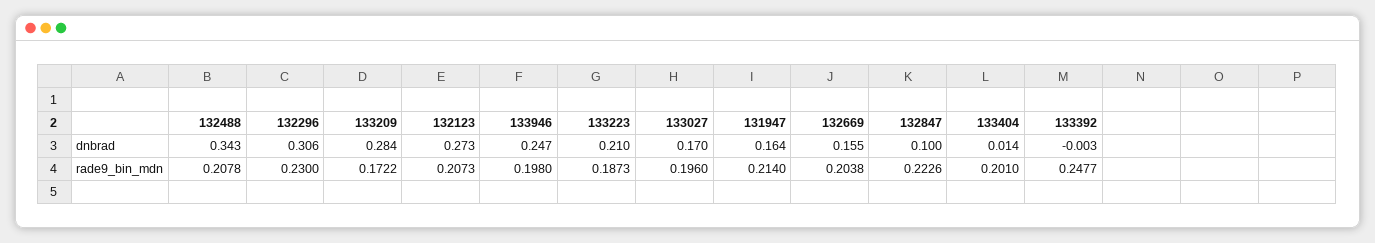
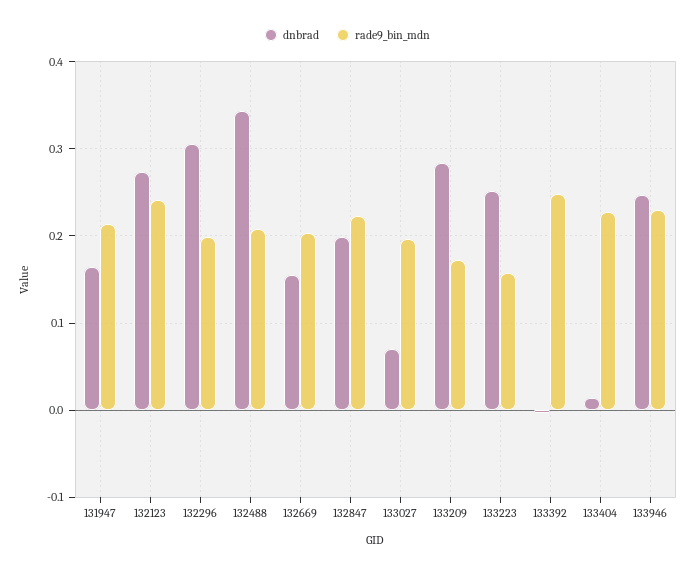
dnbrad, 133223: 0.21 -> 0.25
dnbrad, 133027: 0.17 -> 0.07
dnbrad, 132847: 0.1 -> 0.2
rade9_bin_mdn, 132296: 0.23 -> 0.2
rade9_bin_mdn, 132123: 0.2073 -> 0.24
rade9_bin_mdn, 133946: 0.198 -> 0.23
rade9_bin_mdn, 133223: 0.1873 -> 0.16
rade9_bin_mdn, 133404: 0.201 -> 0.23

